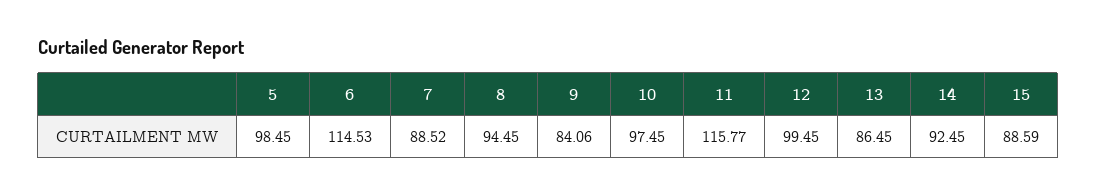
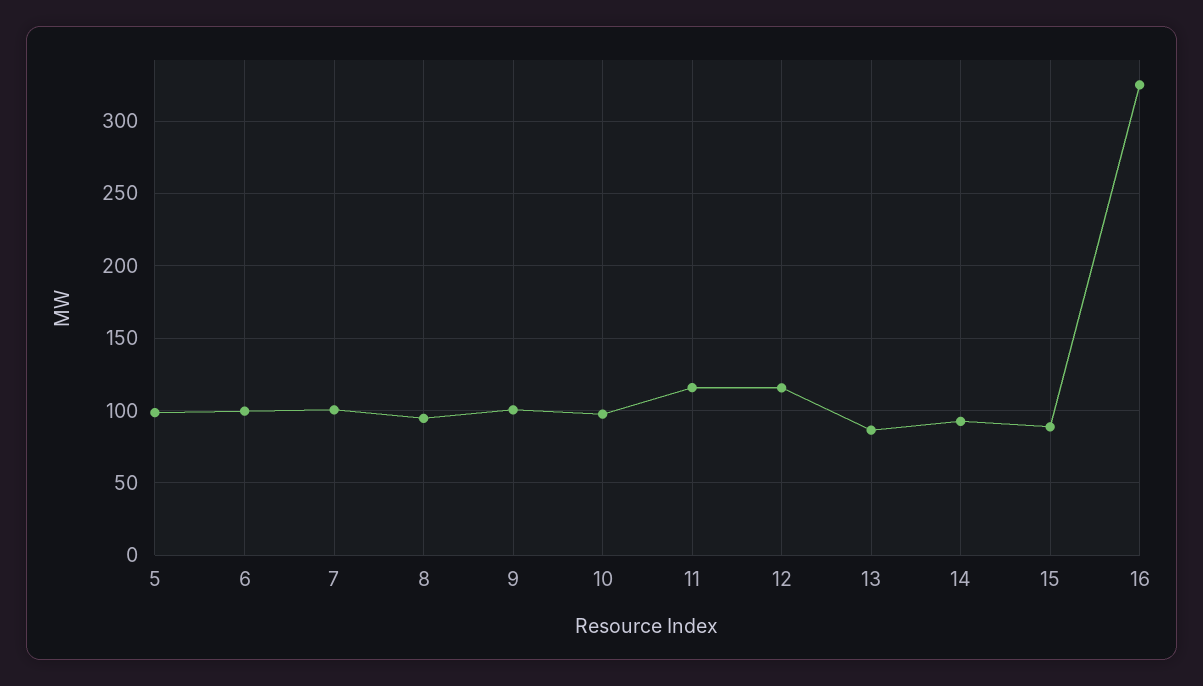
6: 114.53 -> 100
7: 88.52 -> 100
9: 84.06 -> 100
12: 99.45 -> 115
16: none -> 325

